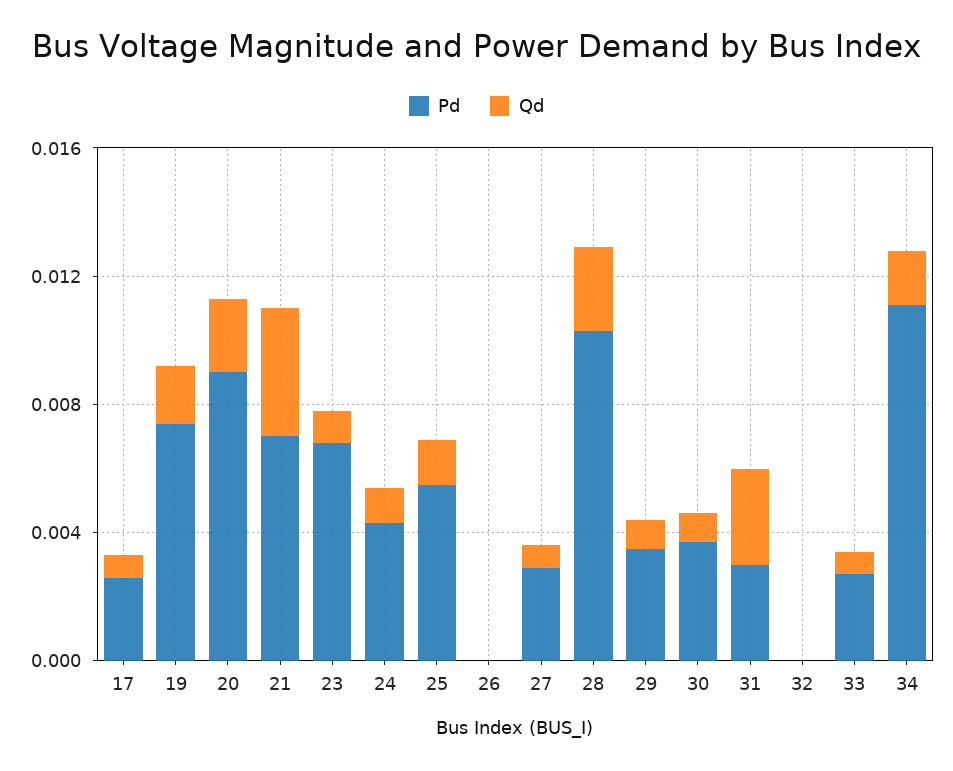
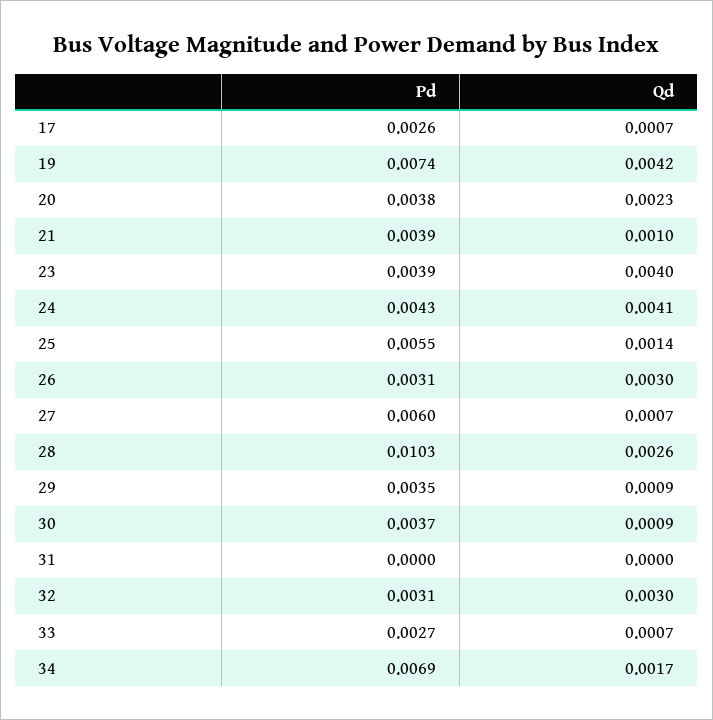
Qd, 19: 0.002 -> 0.0042
Pd, 20: 0.009 -> 0.0038
Pd, 21: 0.007 -> 0.0039
Qd, 21: 0.004 -> 0.001
Pd, 23: 0.007 -> 0.0039
Qd, 23: 0.001 -> 0.004
Qd, 24: 0.001 -> 0.0041
Pd, 26: 0 -> 0.0031
Qd, 26: 0 -> 0.003
Pd, 27: 0.003 -> 0.006
Pd, 31: 0.003 -> 0
Qd, 31: 0.003 -> 0
Pd, 32: 0 -> 0.0031
Qd, 32: 0 -> 0.003
Pd, 34: 0.011 -> 0.0069

